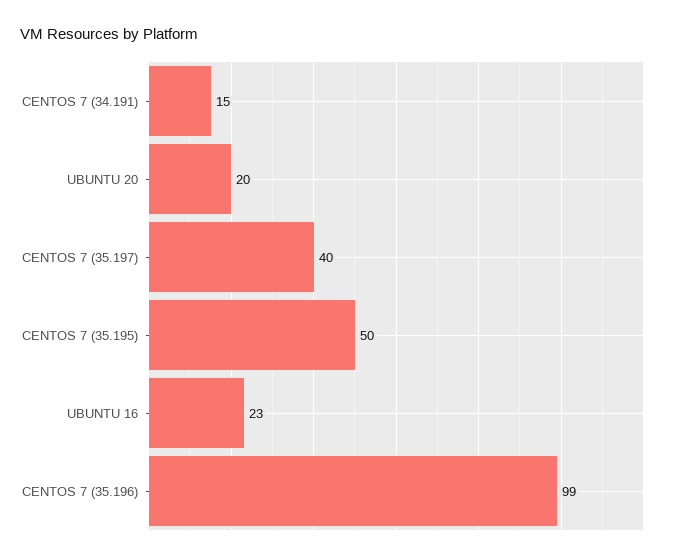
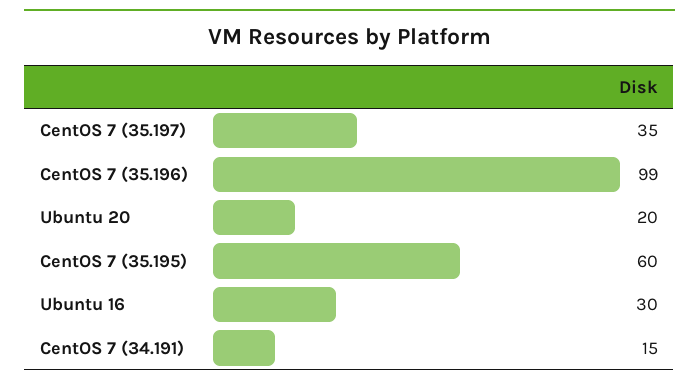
CENTOS 7 (35.197): 40 -> 35
CENTOS 7 (35.195): 50 -> 60
UBUNTU 16: 23 -> 30

